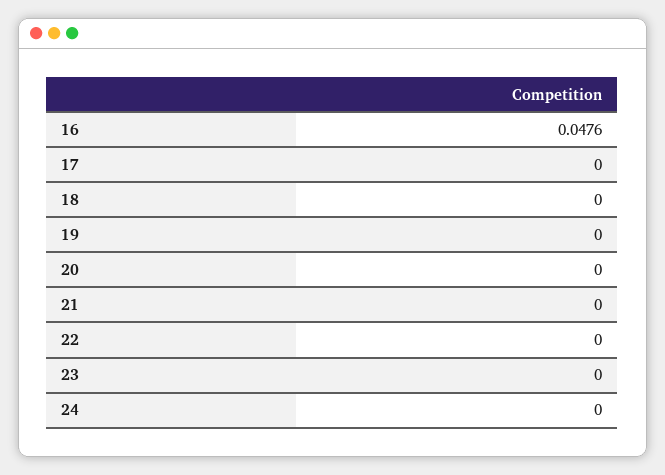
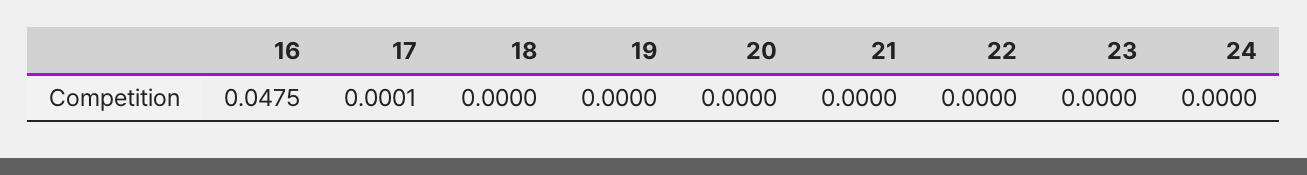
16: 0.0476 -> 0.0475
17: 0 -> 0.0001

